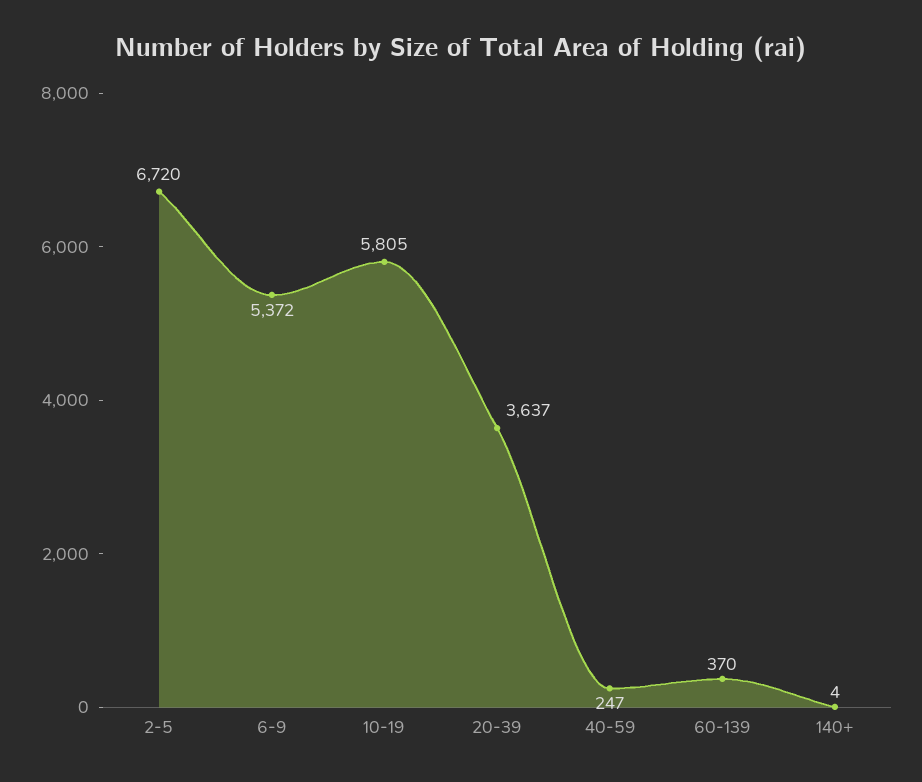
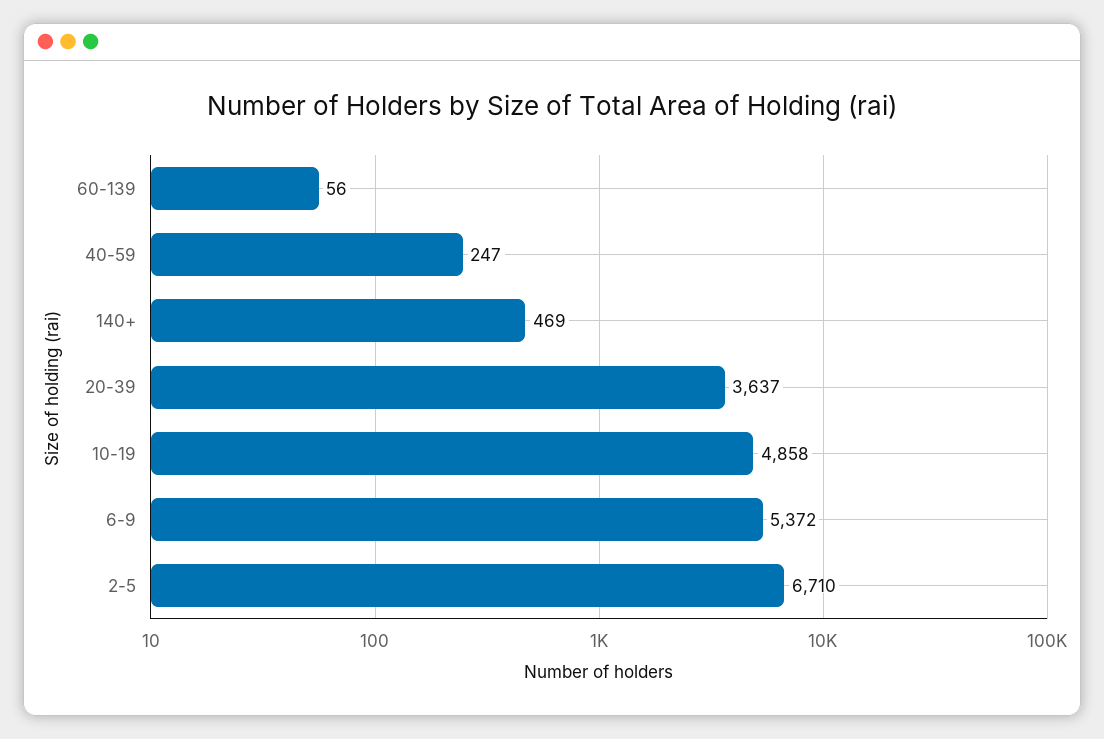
2-5: 6720 -> 6710
10-19: 5805 -> 4858
60-139: 370 -> 56
140+: 4 -> 469

